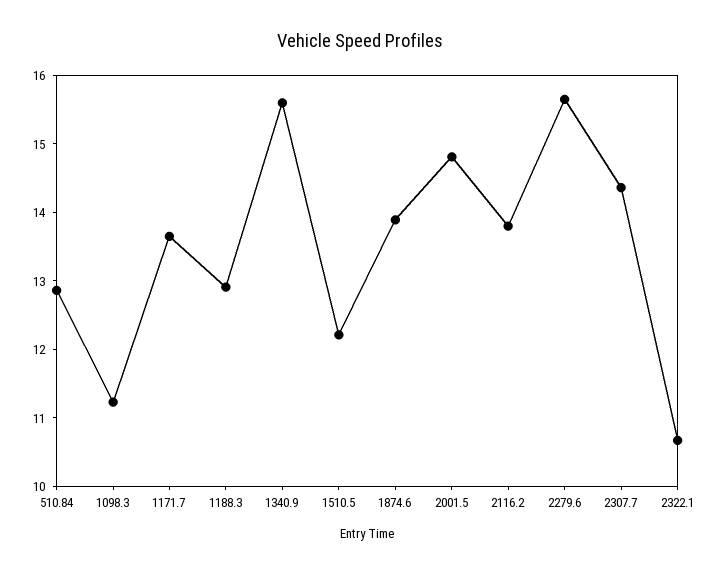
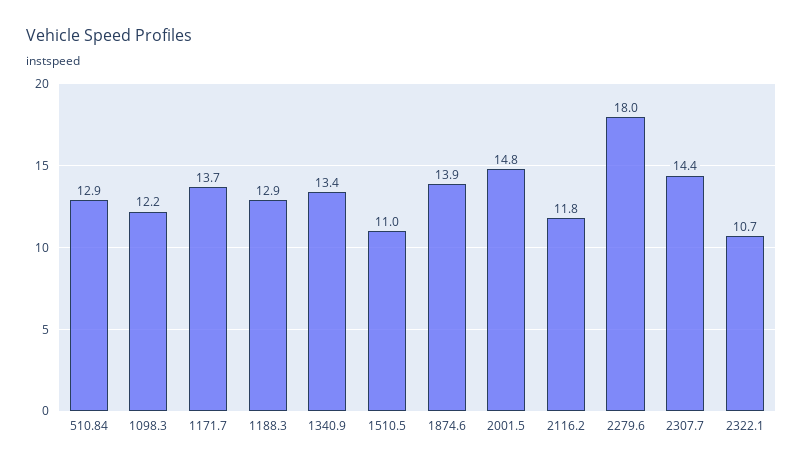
1098.3: 11.2 -> 12.2
1340.9: 15.6 -> 13.4
1510.5: 12.2 -> 11
2116.2: 13.8 -> 11.8
2279.6: 15.6 -> 18

